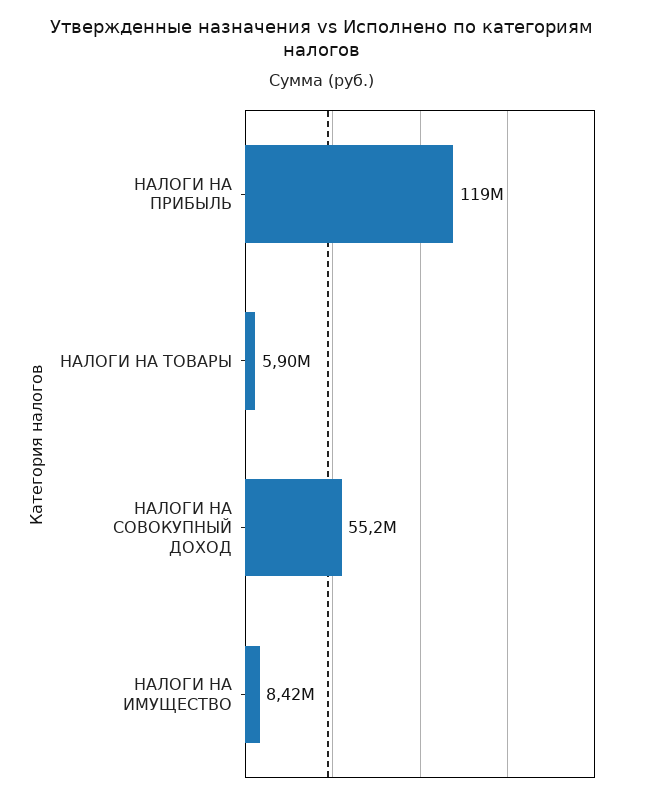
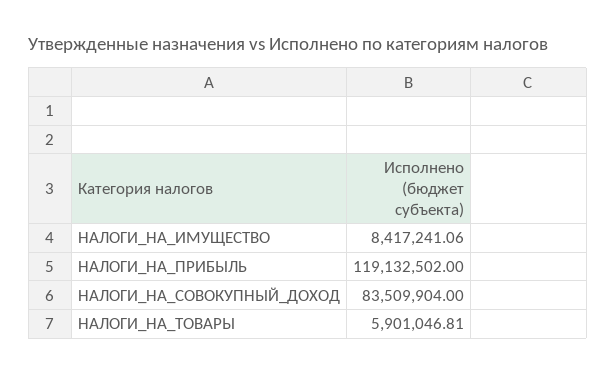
НАЛОГИ НА СОВОКУПНЫЙ ДОХОД: 55200000 -> 83509904

